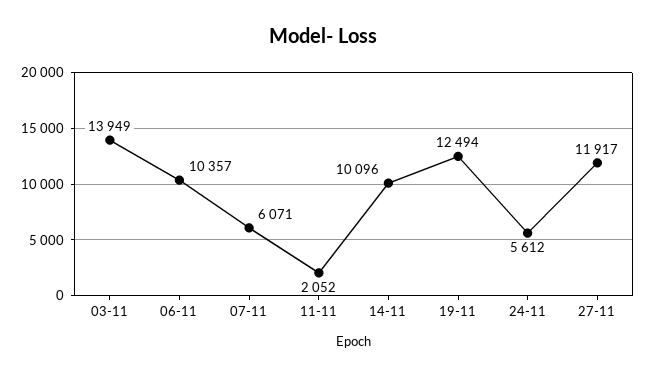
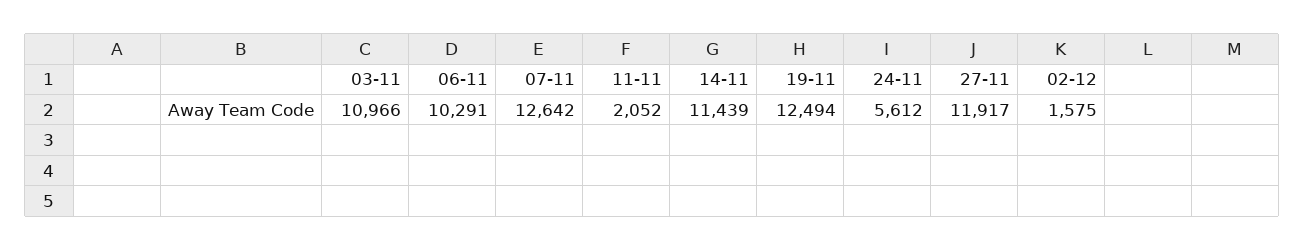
03-11: 13949 -> 10966
06-11: 10357 -> 10291
07-11: 6071 -> 12642
14-11: 10096 -> 11439
02-12: none -> 1575

